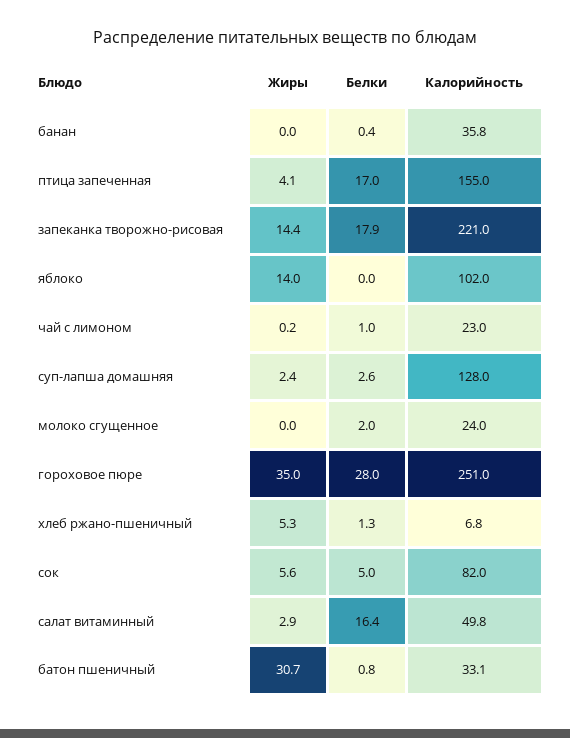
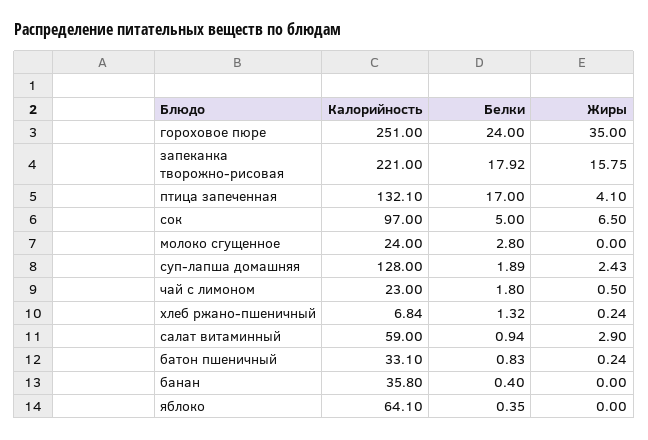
Калорийность, птица запеченная: 155 -> 132.1
Жиры, запеканка творожно-рисовая: 14.4 -> 15.75
Жиры, яблоко: 14 -> 0
Белки, яблоко: 0 -> 0.35
Калорийность, яблоко: 102 -> 64.1
Жиры, чай с лимоном: 0.2 -> 0.5
Белки, чай с лимоном: 1 -> 1.8
Белки, суп-лапша домашняя: 2.6 -> 1.89
Белки, молоко сгущенное: 2 -> 2.8
Белки, гороховое пюре: 28 -> 24
Жиры, хлеб ржано-пшеничный: 5.3 -> 0.24
Жиры, сок: 5.6 -> 6.5
Калорийность, сок: 82 -> 97
Белки, салат витаминный: 16.4 -> 0.94
Калорийность, салат витаминный: 49.8 -> 59
Жиры, батон пшеничный: 30.7 -> 0.24

